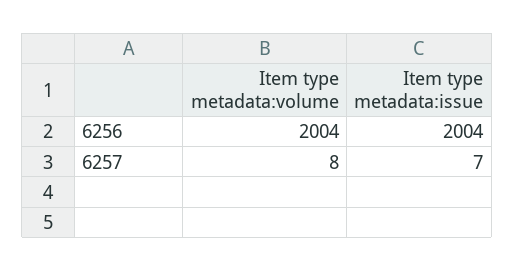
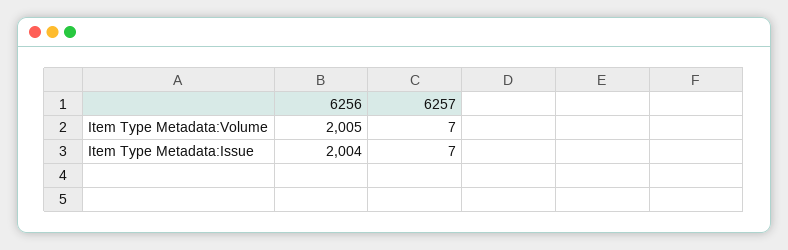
Item type metadata:volume, 6256: 2004 -> 2005
Item type metadata:volume, 6257: 8 -> 7

